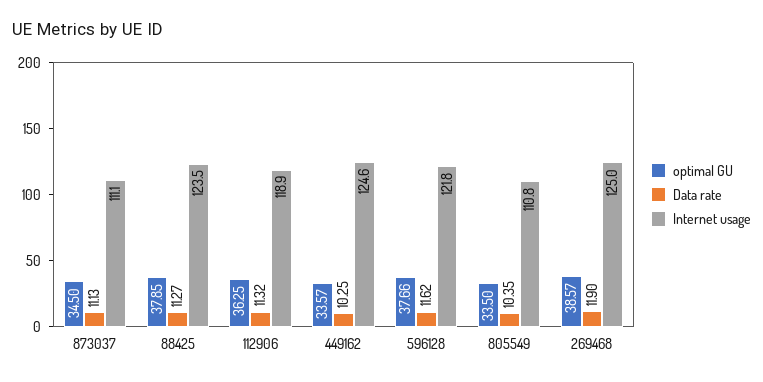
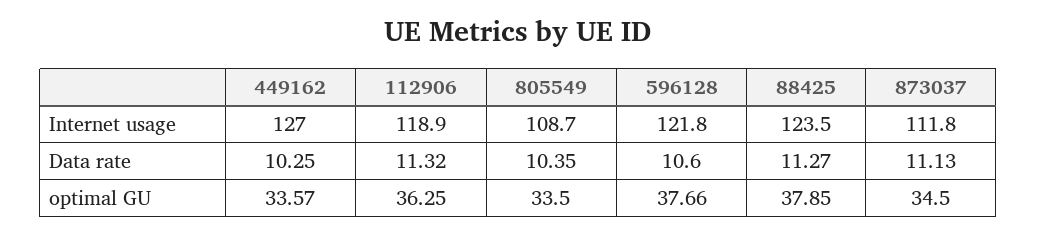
Internet usage, 873037: 111.1 -> 111.8
Internet usage, 449162: 124.6 -> 127
Data rate, 596128: 11.62 -> 10.6
Internet usage, 805549: 110.8 -> 108.7
optimal GU, 269468: 38.57 -> none
Data rate, 269468: 11.9 -> none
Internet usage, 269468: 125 -> none

